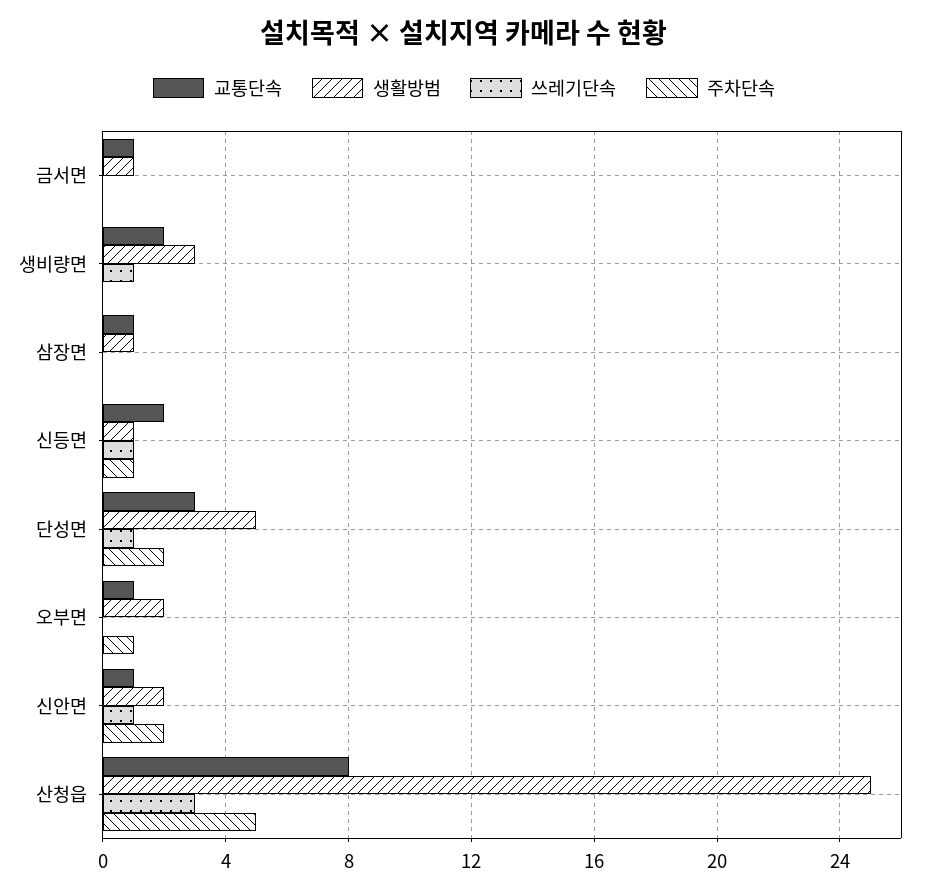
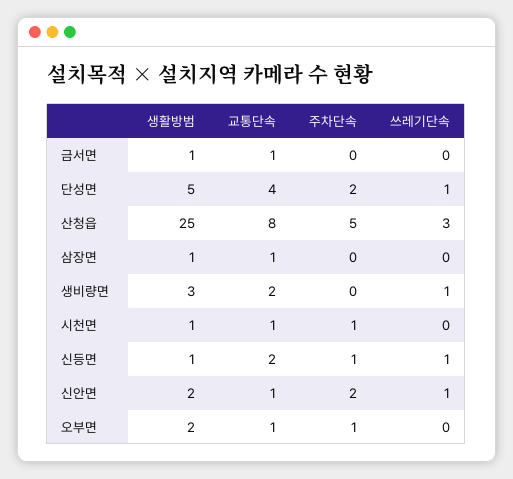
교통단속, 단성면: 3 -> 4
생활방범, 시천면: none -> 1
교통단속, 시천면: none -> 1
주차단속, 시천면: none -> 1
쓰레기단속, 시천면: none -> 0

